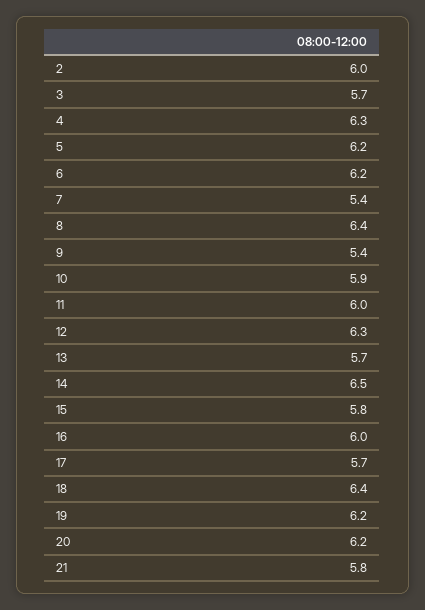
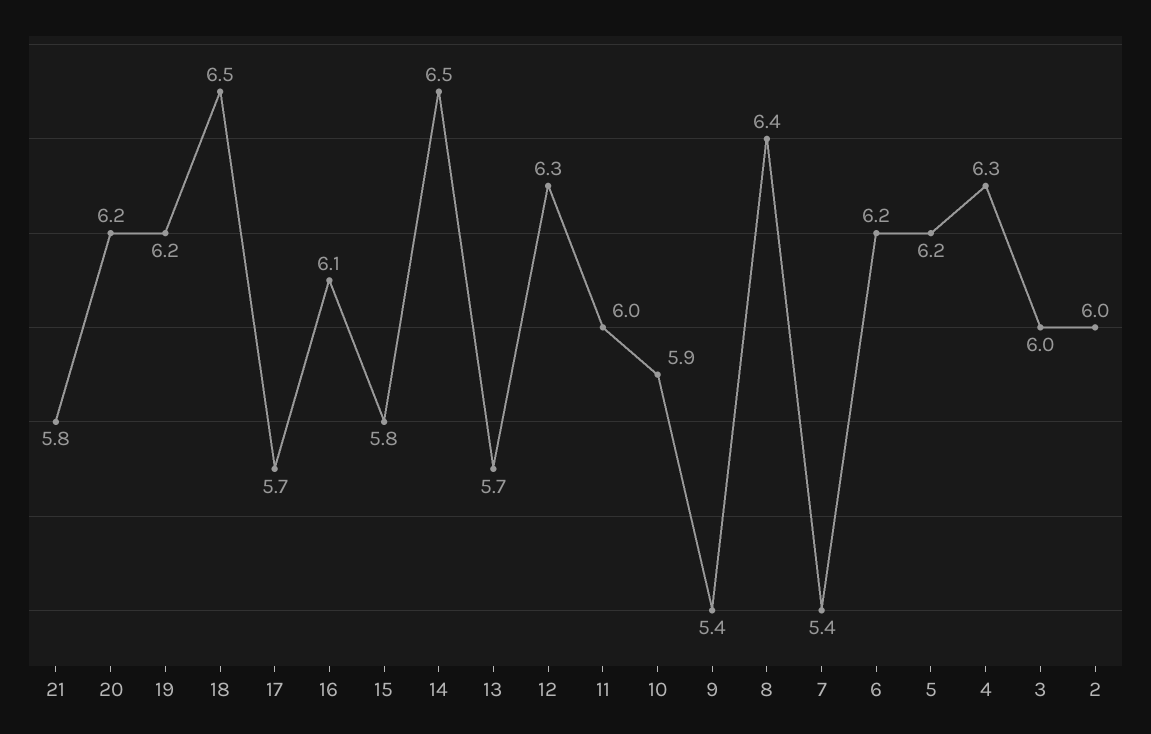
3: 5.7 -> 6
16: 6 -> 6.1
18: 6.4 -> 6.5

